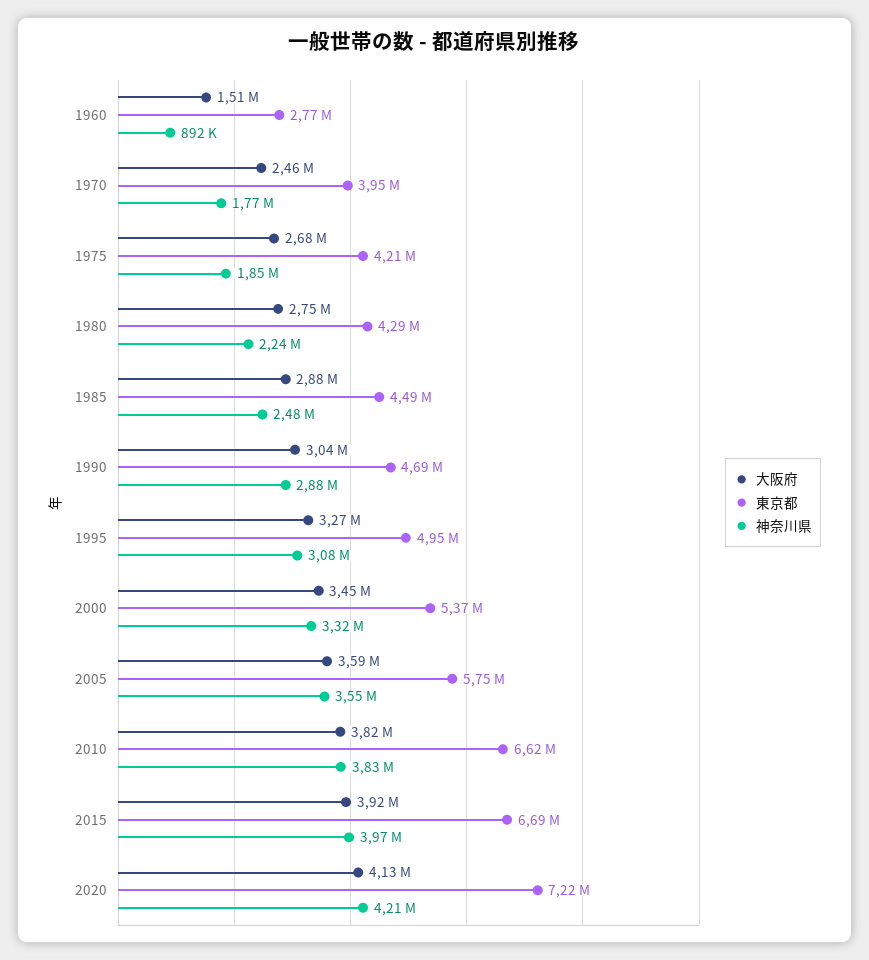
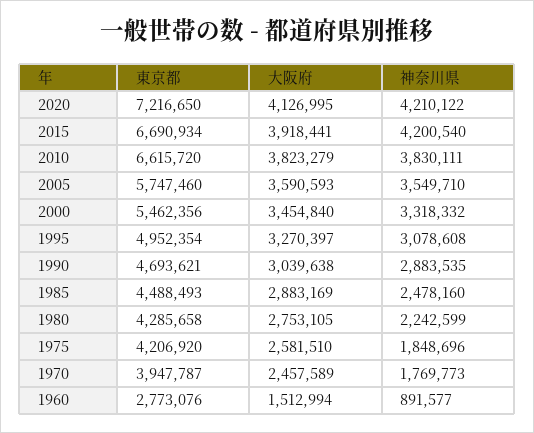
大阪府, 1975: 2680000 -> 2581510
東京都, 2000: 5370000 -> 5462356
神奈川県, 2015: 3970000 -> 4200540

